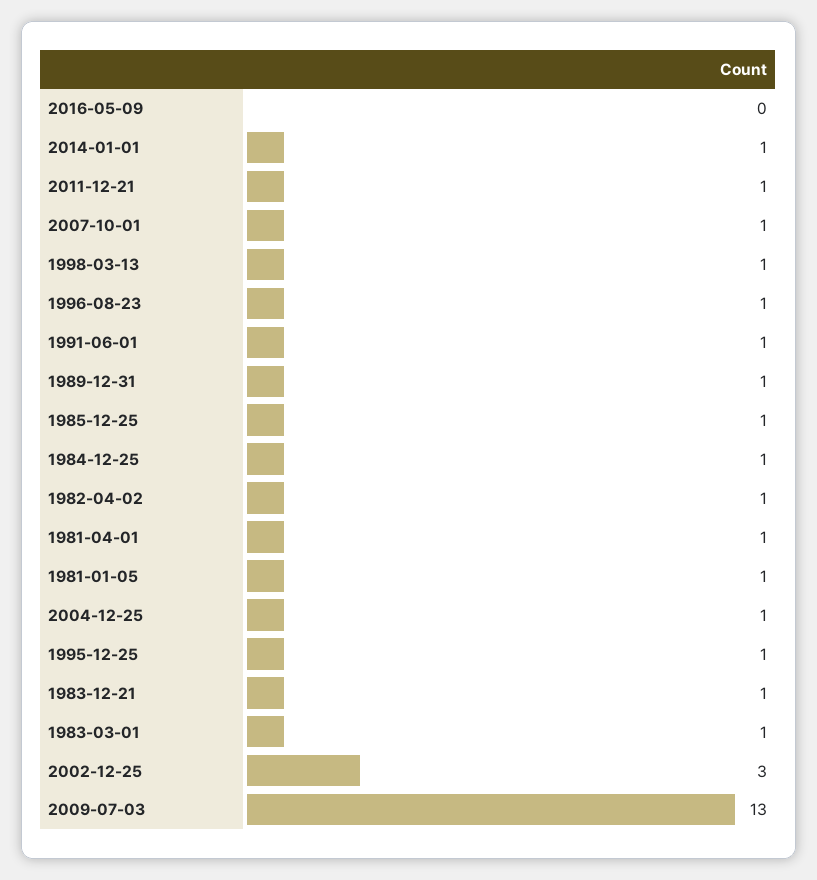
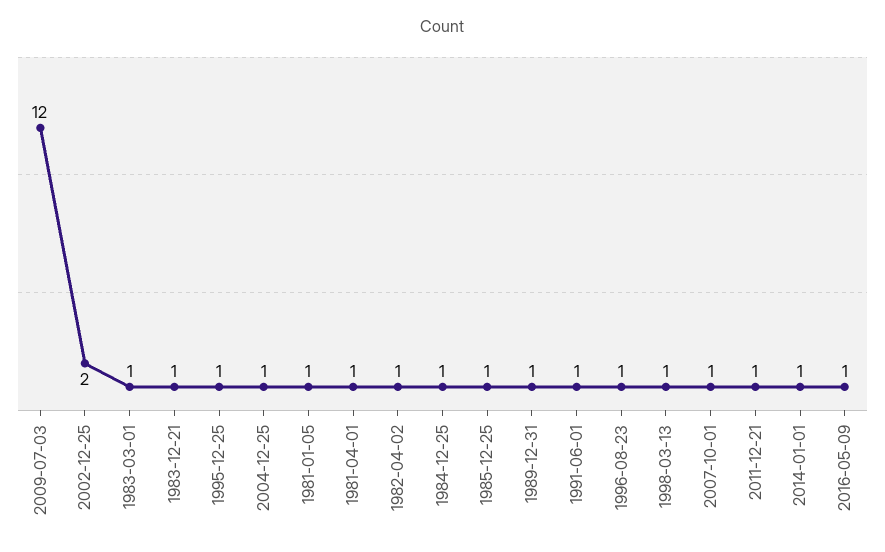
2016-05-09: 0 -> 1
2002-12-25: 3 -> 2
2009-07-03: 13 -> 12

